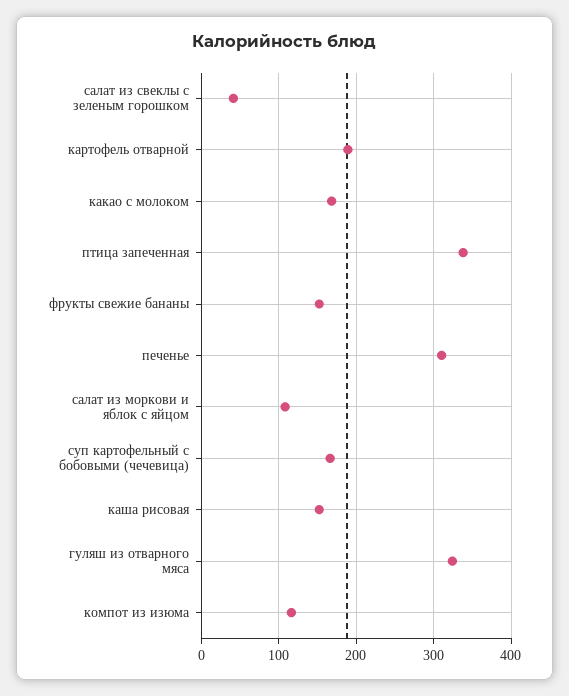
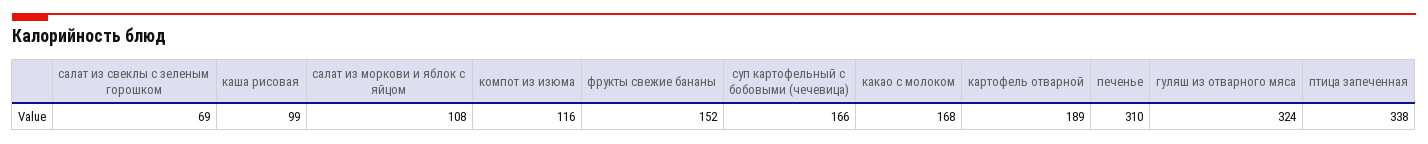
салат из свеклы с зеленым горошком: 40 -> 69
каша рисовая: 150 -> 99

